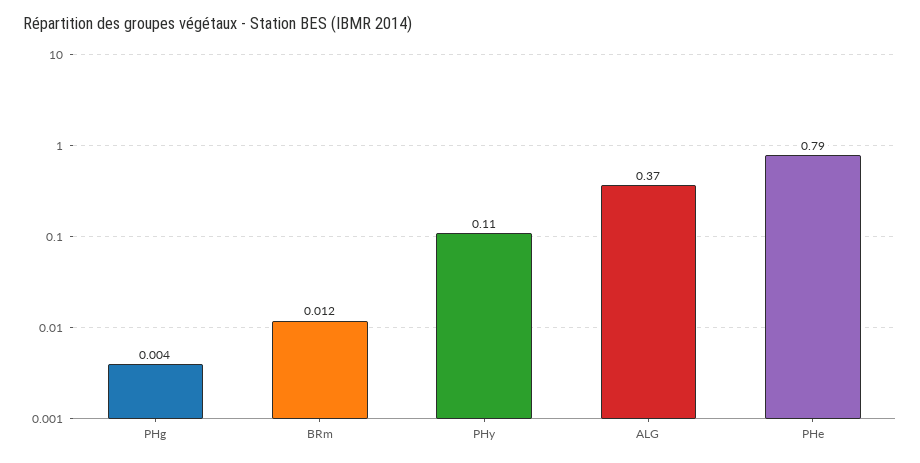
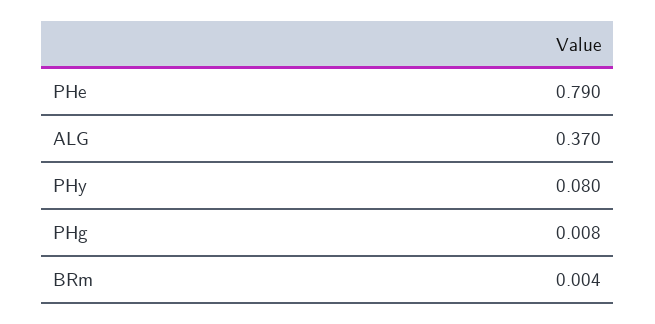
PHg: 0.004 -> 0.008
BRm: 0.012 -> 0.004
PHy: 0.11 -> 0.08

